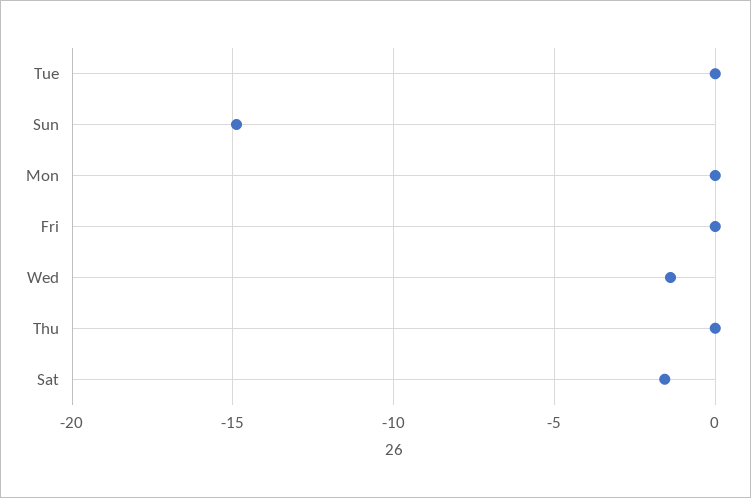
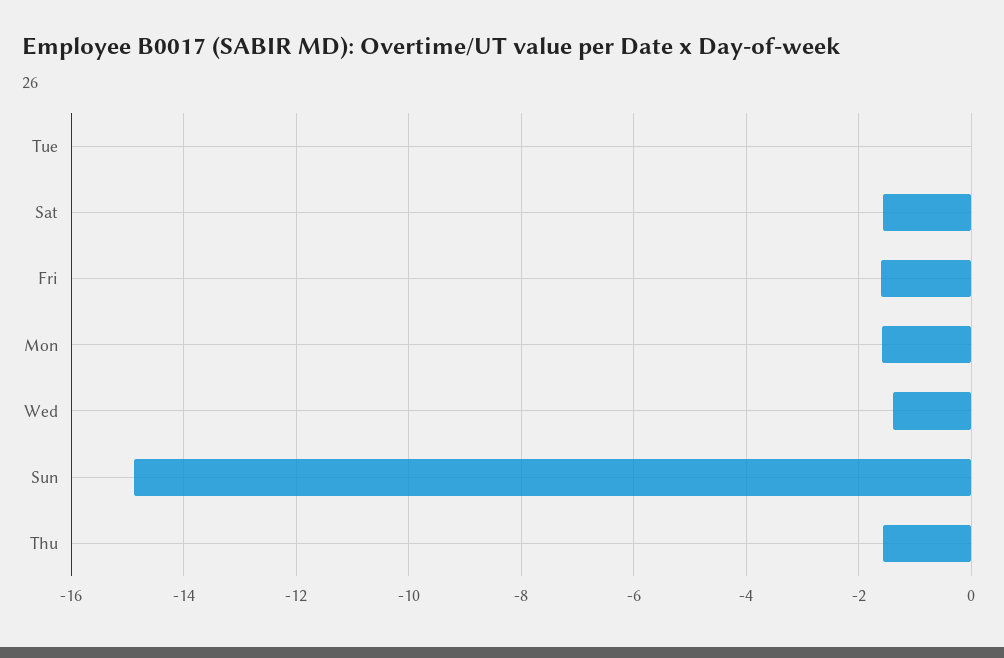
Mon: 0 -> -1.6
Fri: 0 -> -1.6
Thu: 0 -> -1.6

